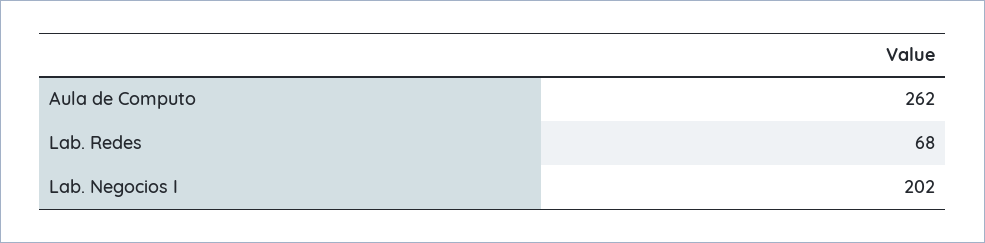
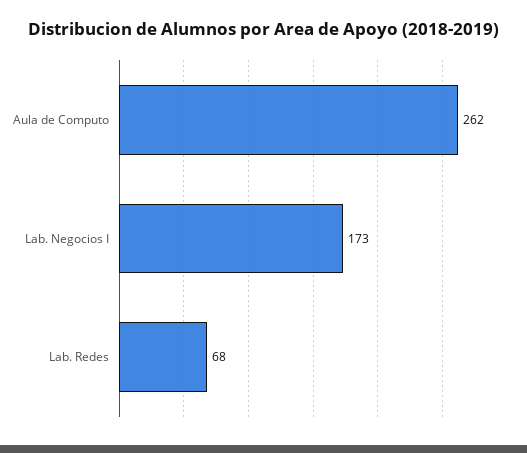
Lab. Negocios I: 202 -> 173

